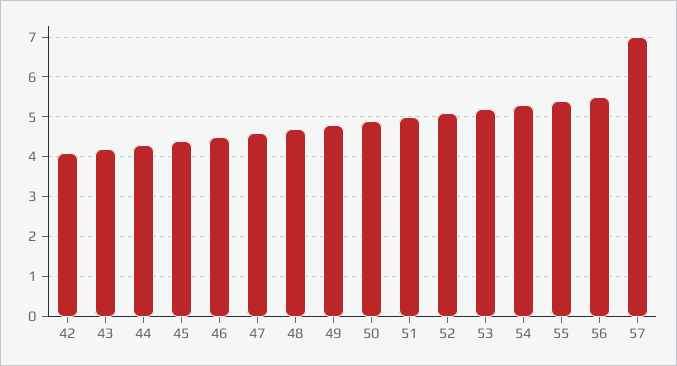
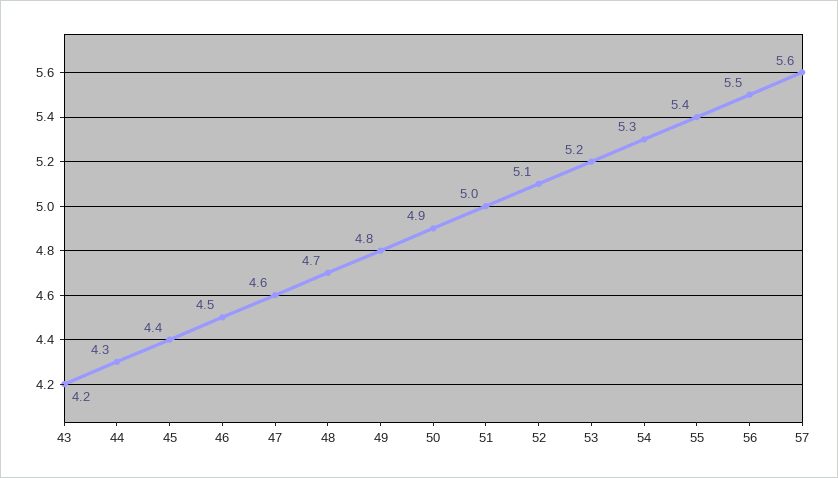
42: 4 -> none
57: 7 -> 5.6

